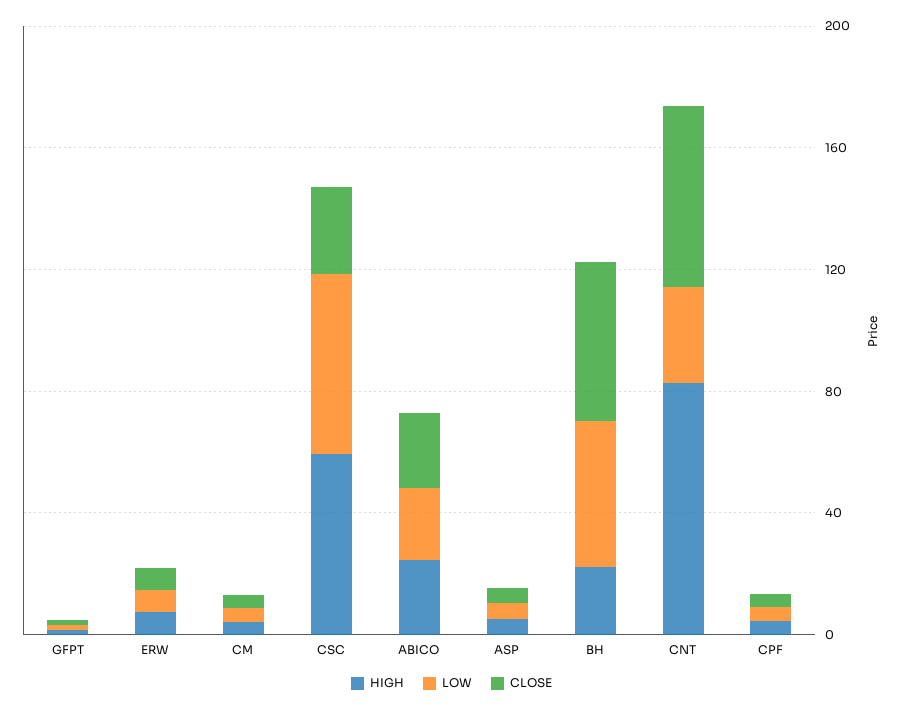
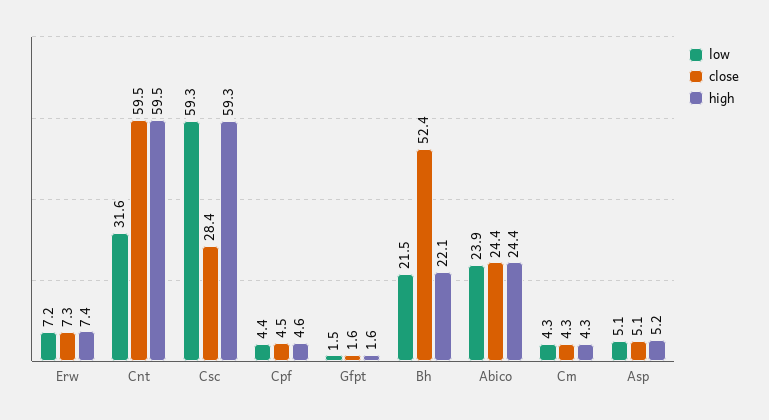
LOW, BH: 50 -> 21.5
HIGH, CNT: 80 -> 59.5

